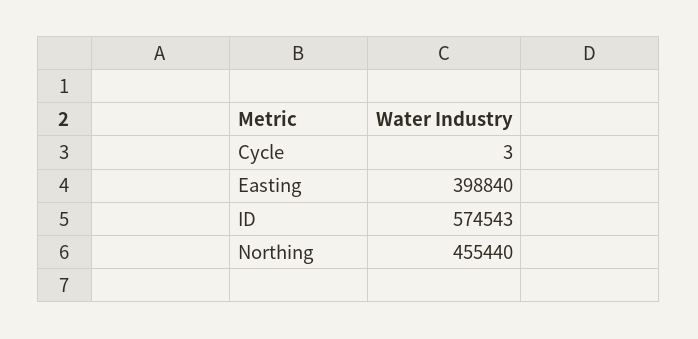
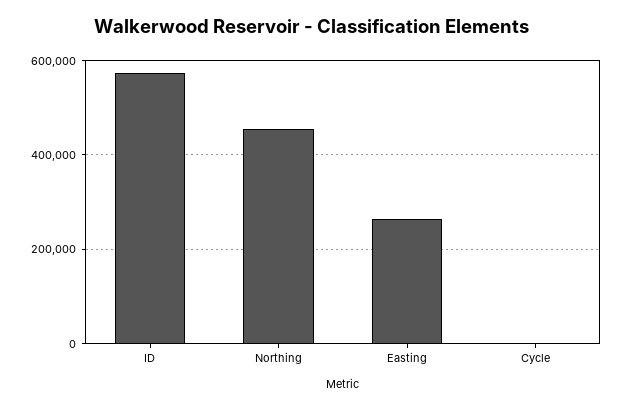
Easting: 398840 -> 260000

